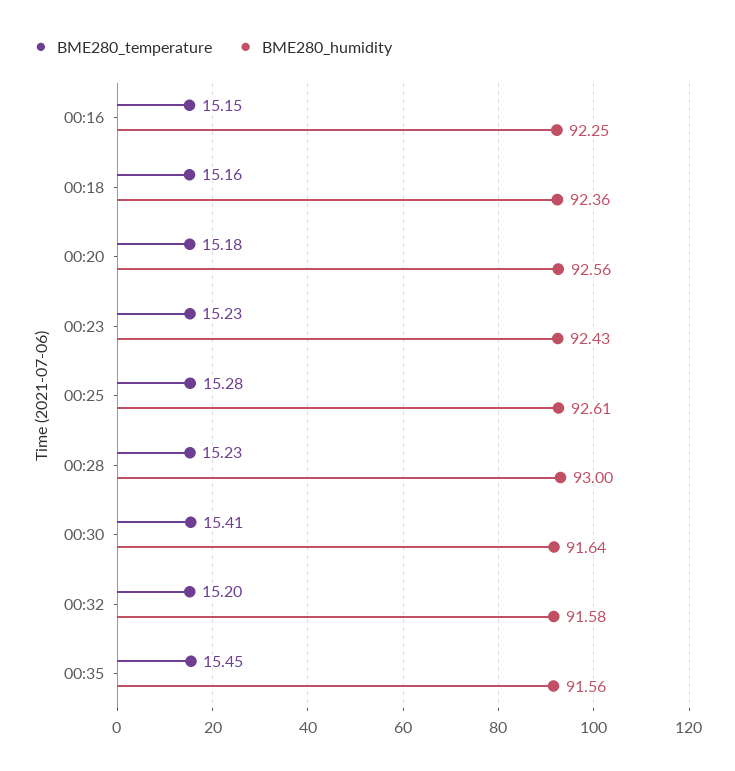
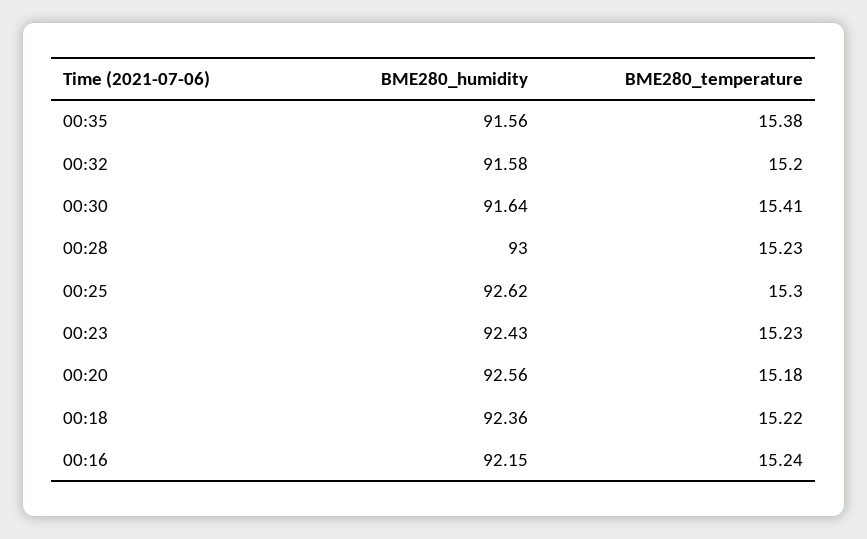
BME280_temperature, 00:16: 15.15 -> 15.24
BME280_humidity, 00:16: 92.25 -> 92.15
BME280_temperature, 00:18: 15.16 -> 15.22
BME280_temperature, 00:25: 15.28 -> 15.3
BME280_humidity, 00:25: 92.61 -> 92.62
BME280_temperature, 00:35: 15.45 -> 15.38

